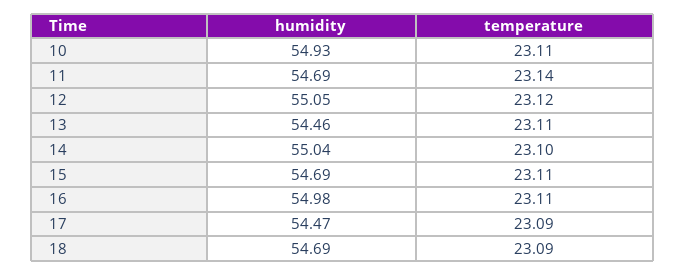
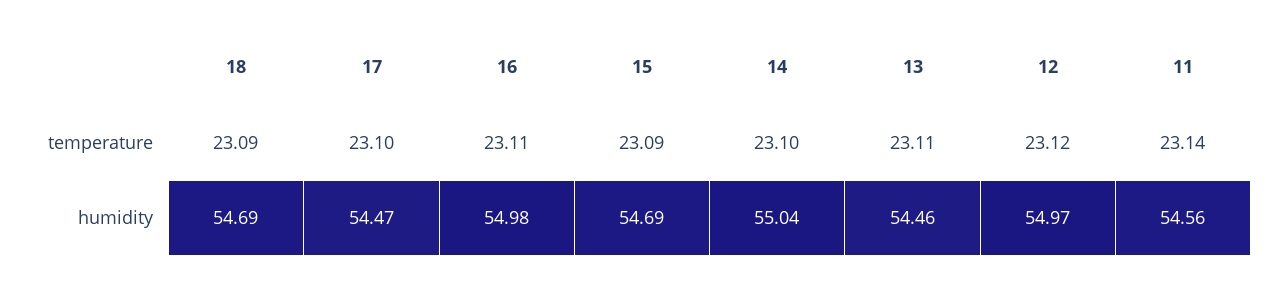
humidity, 10: 54.93 -> none
temperature, 10: 23.11 -> none
humidity, 11: 54.69 -> 54.56
humidity, 12: 55.05 -> 54.97
temperature, 15: 23.11 -> 23.09
temperature, 17: 23.09 -> 23.1

